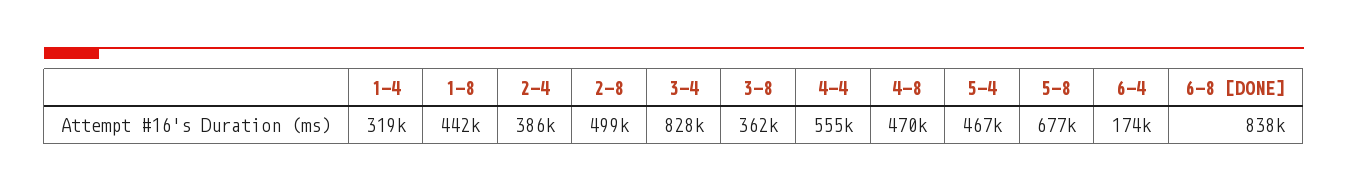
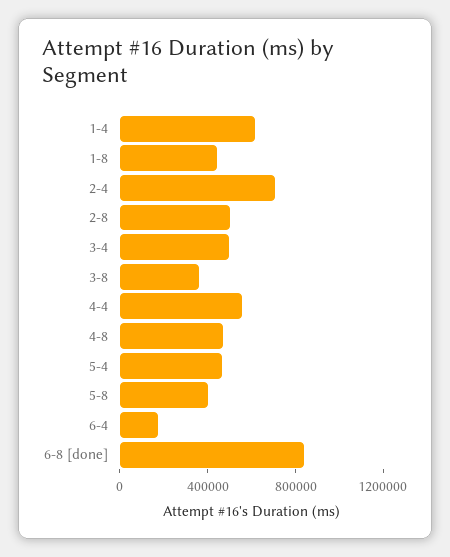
1-4: 319000 -> 600000
2-4: 386000 -> 700000
3-4: 828000 -> 500000
5-8: 677000 -> 400000

